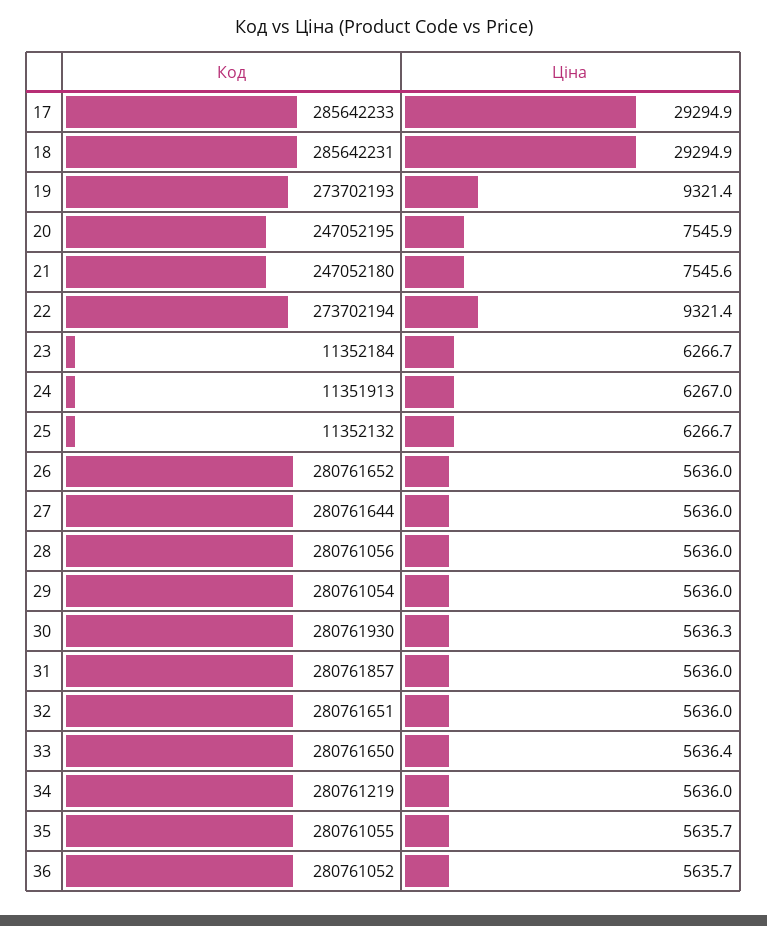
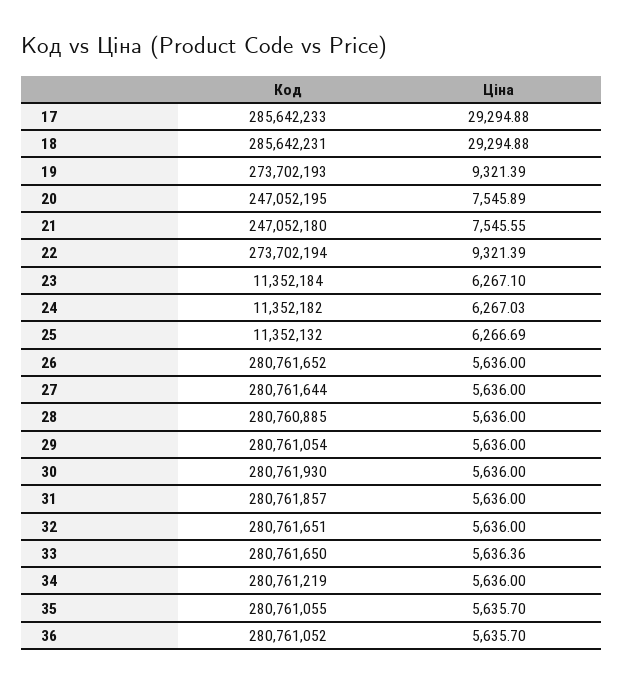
Ціна, 23: 6266.7 -> 6267.1
Код, 24: 11351913 -> 11352182
Код, 28: 280761056 -> 280760885
Ціна, 30: 5636.3 -> 5636

